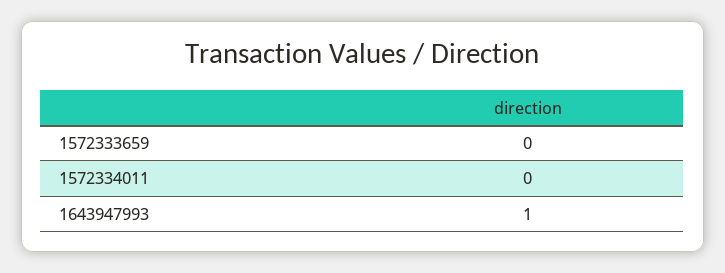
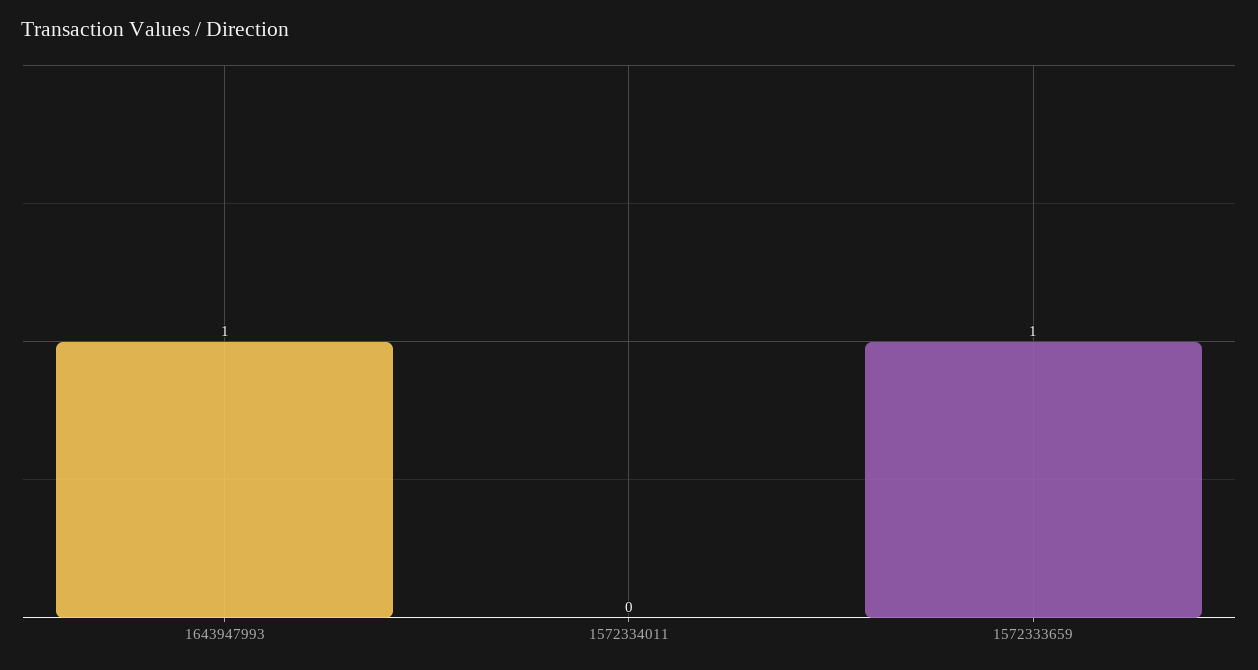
1572333659: 0 -> 1

